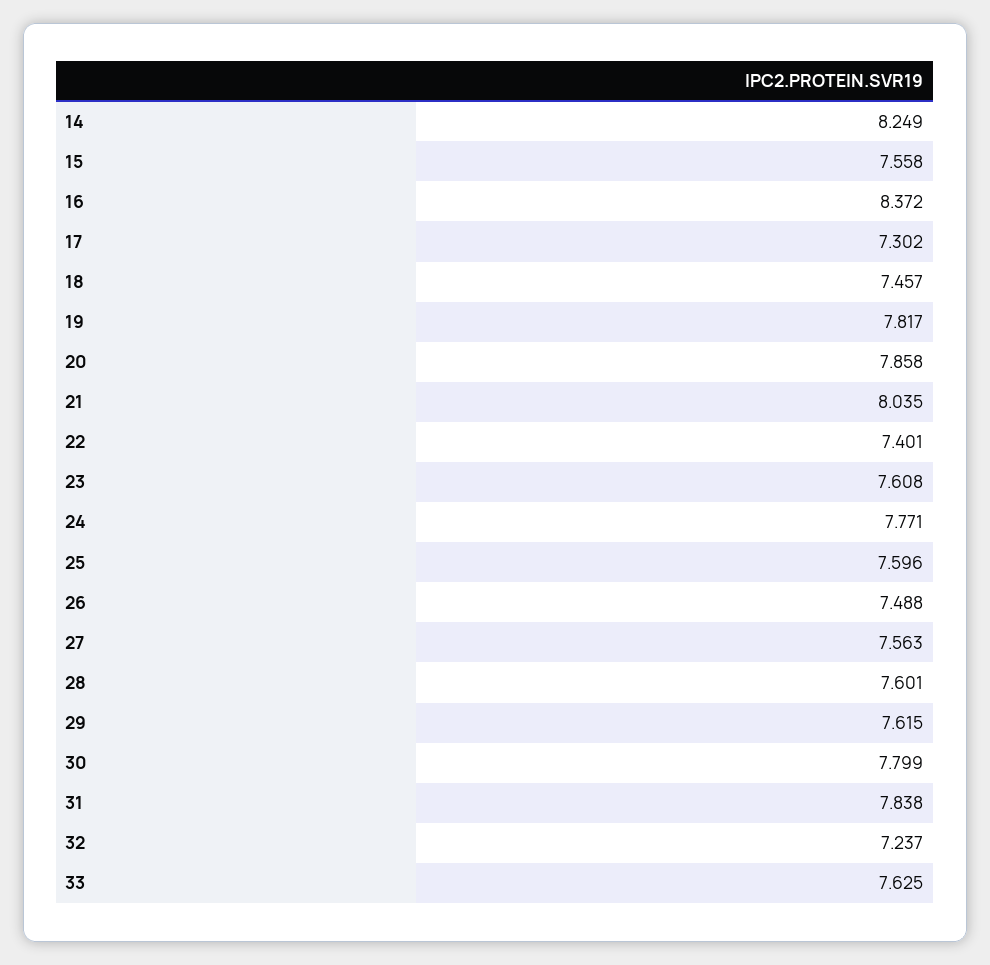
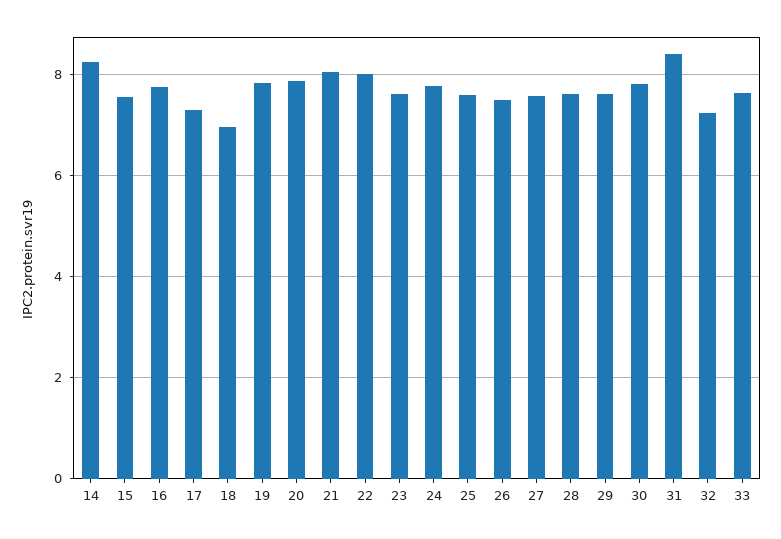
16: 8.372 -> 7.8
18: 7.457 -> 7
22: 7.401 -> 8
31: 7.838 -> 8.4

